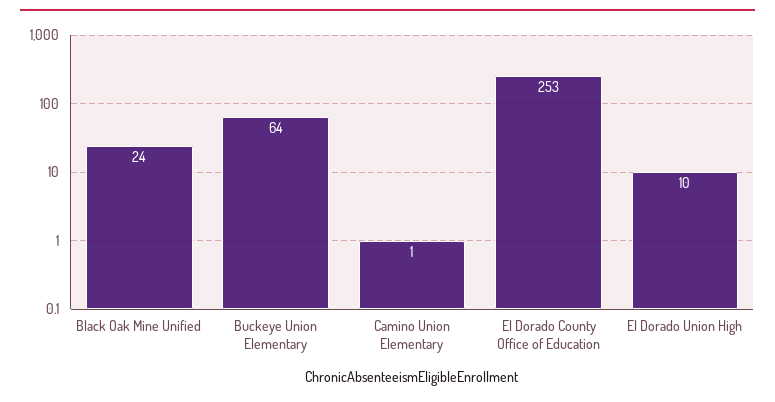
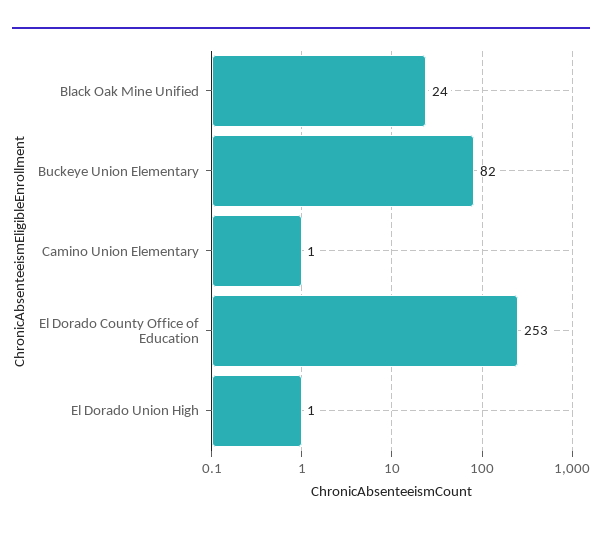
Buckeye Union Elementary: 64 -> 82
El Dorado Union High: 10 -> 1

